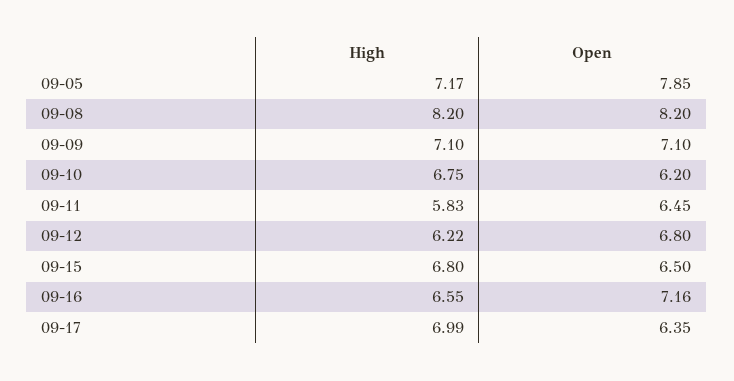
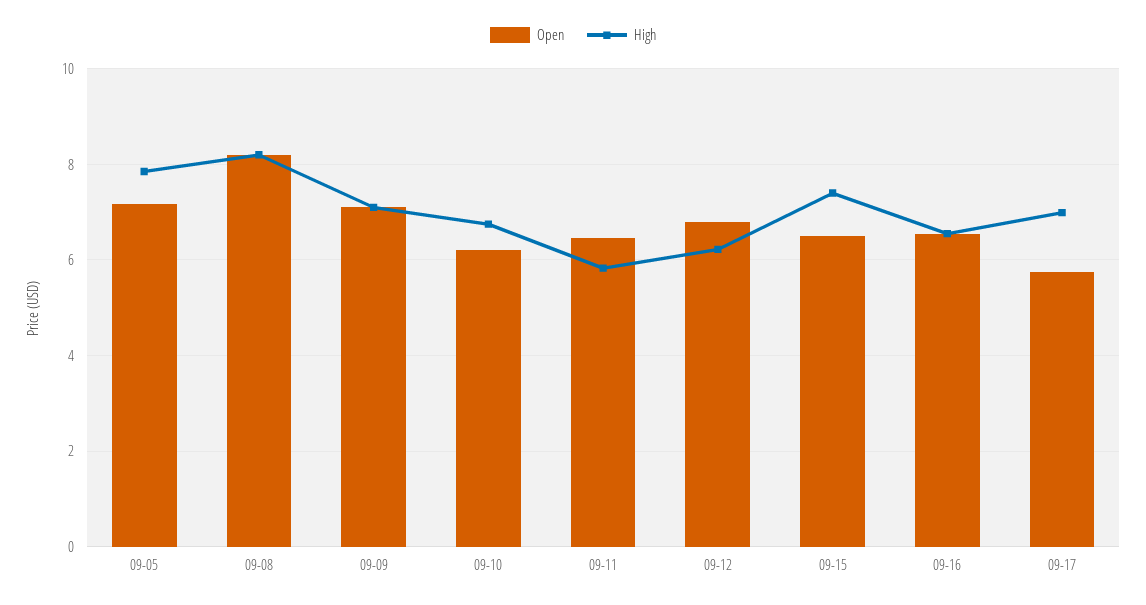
High, 09-05: 7.17 -> 7.8
Open, 09-05: 7.85 -> 7.2
High, 09-15: 6.8 -> 7.4
Open, 09-16: 7.16 -> 6.6
Open, 09-17: 6.35 -> 5.8

